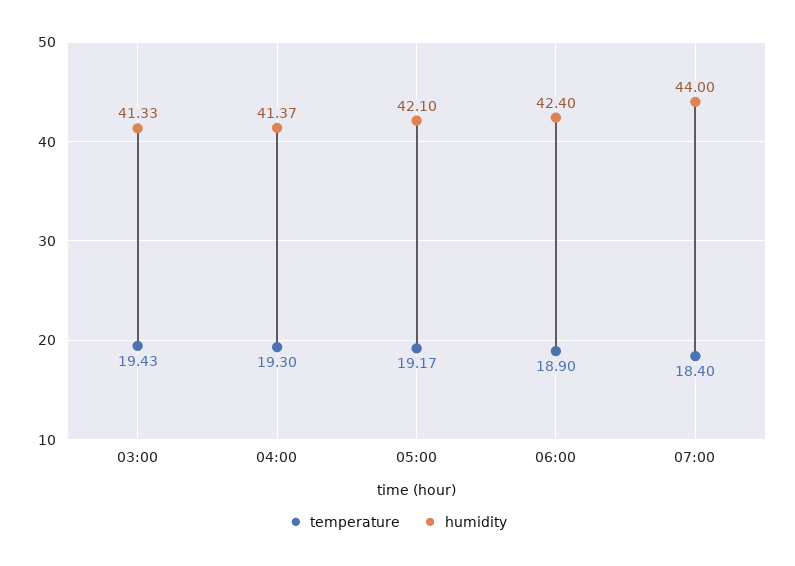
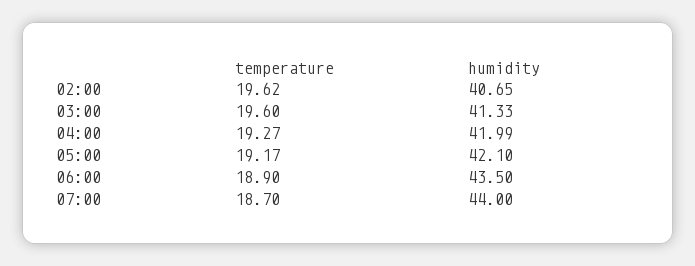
temperature, 03:00: 19.43 -> 19.6
temperature, 04:00: 19.3 -> 19.27
humidity, 04:00: 41.37 -> 41.99
humidity, 06:00: 42.4 -> 43.5
temperature, 07:00: 18.4 -> 18.7
temperature, 02:00: none -> 19.62
humidity, 02:00: none -> 40.65

